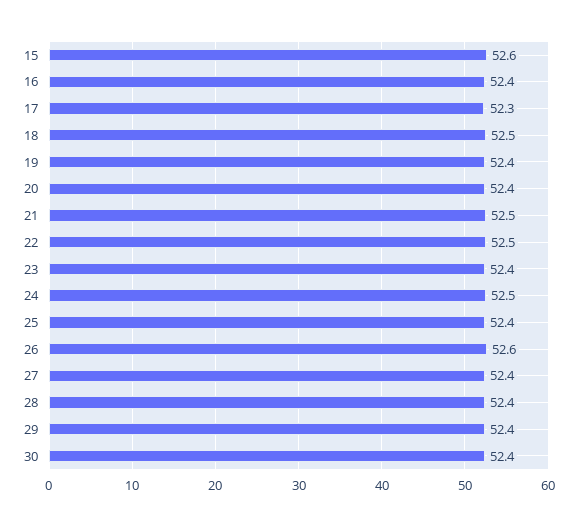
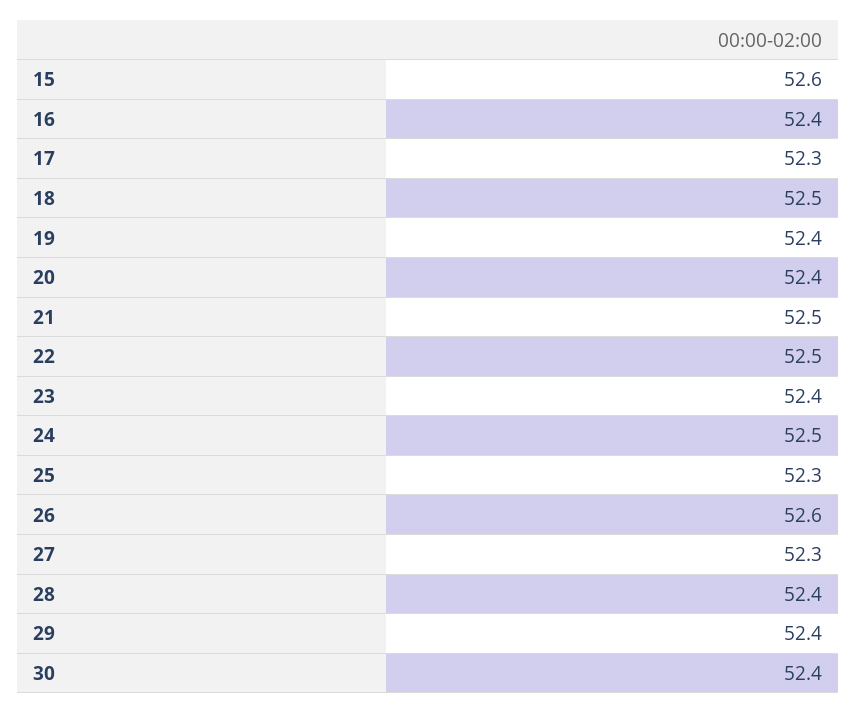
25: 52.4 -> 52.3
27: 52.4 -> 52.3

